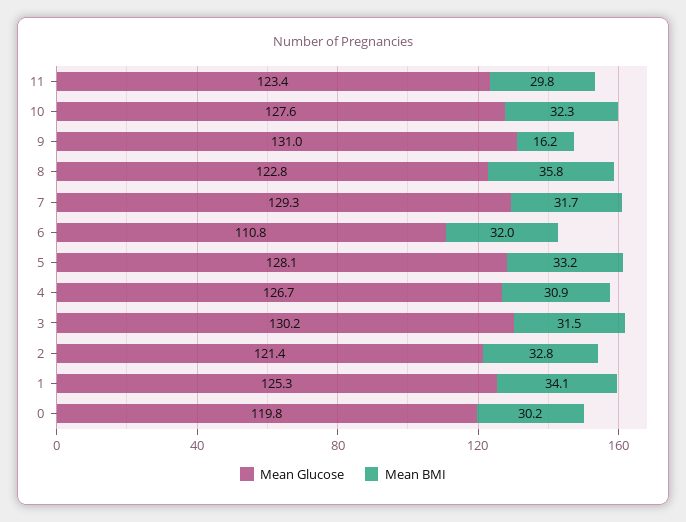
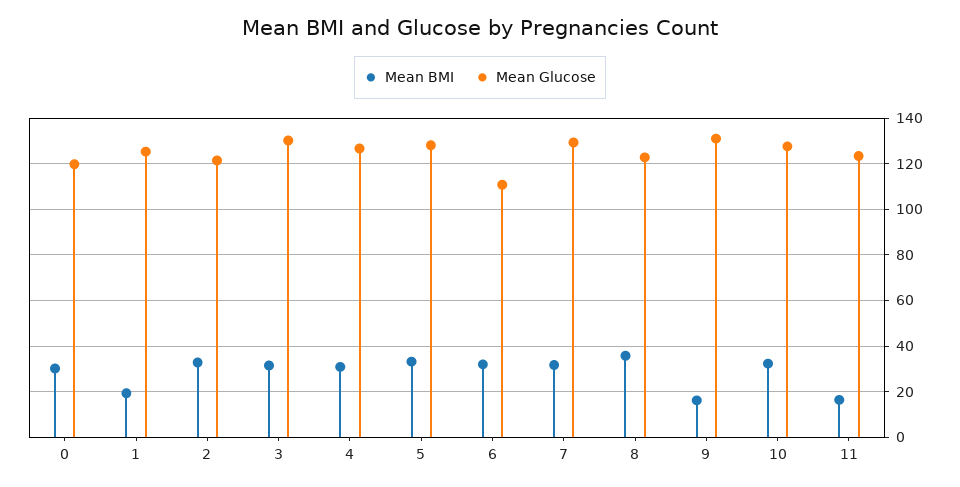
Mean BMI, 11: 29.8 -> 15
Mean BMI, 1: 34.1 -> 20

